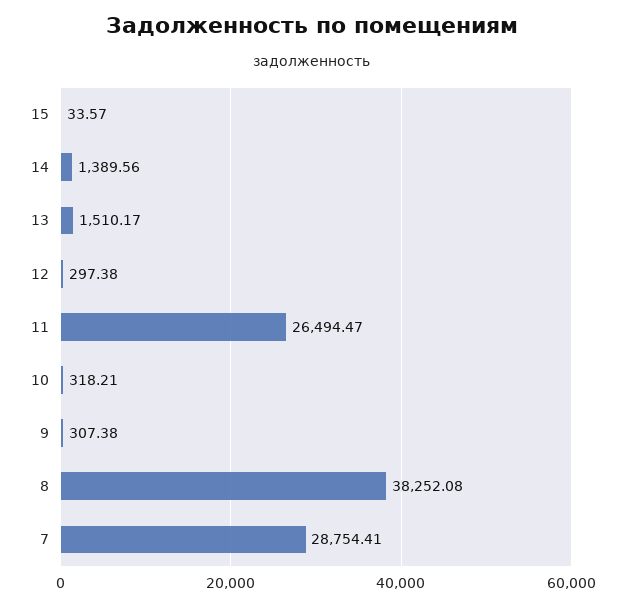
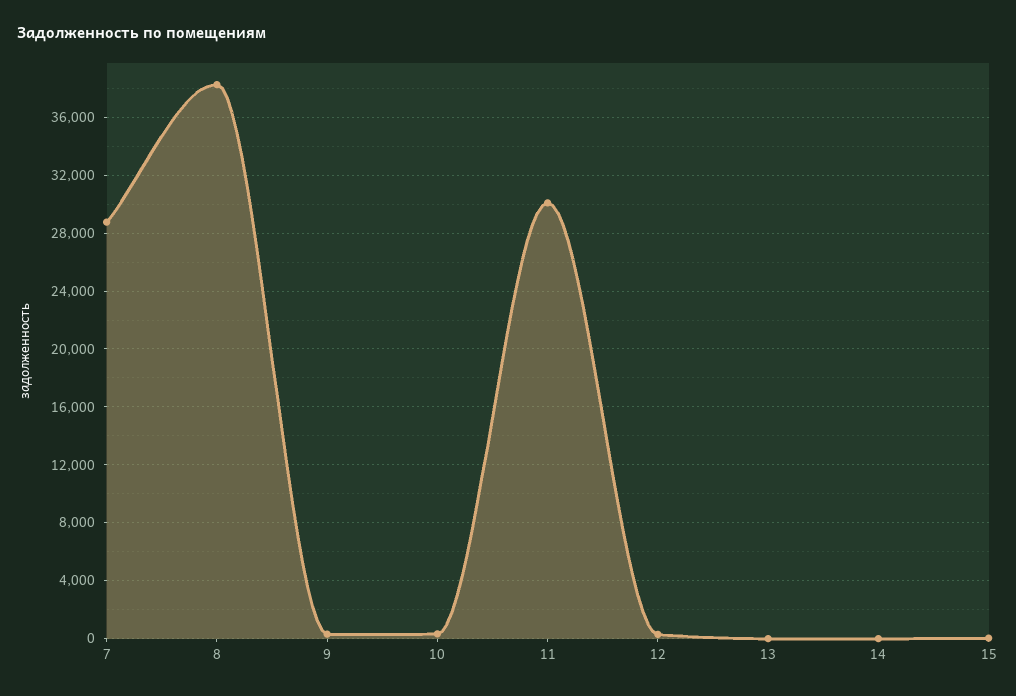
14: 1389.56 -> 0
13: 1510.17 -> 0
11: 26494.47 -> 30000

